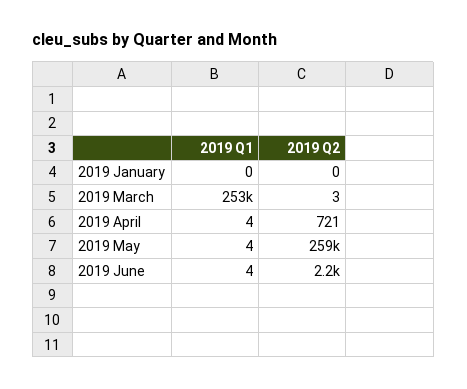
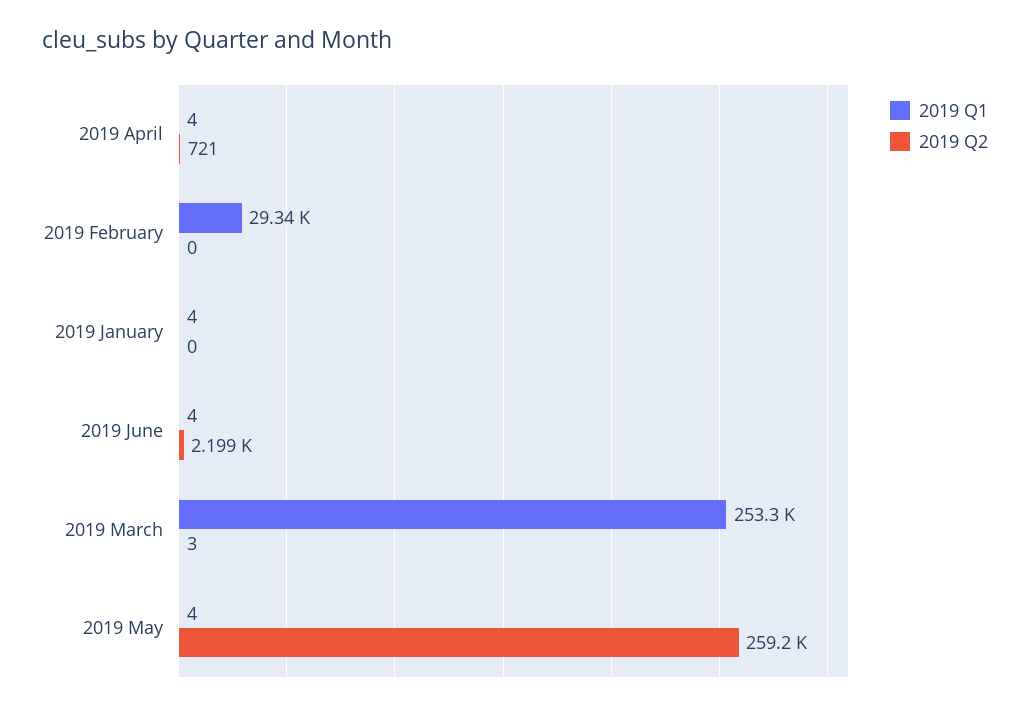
2019 Q1, 2019 January: 0 -> 4
2019 Q1, 2019 February: none -> 29340
2019 Q2, 2019 February: none -> 0

